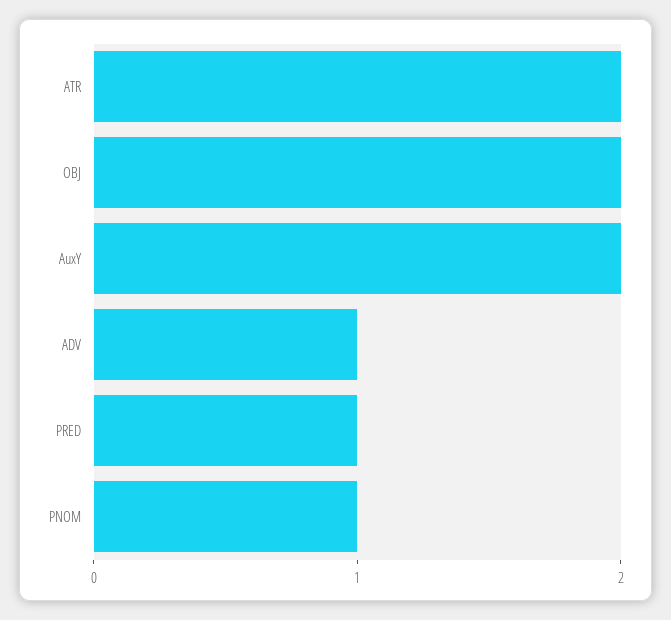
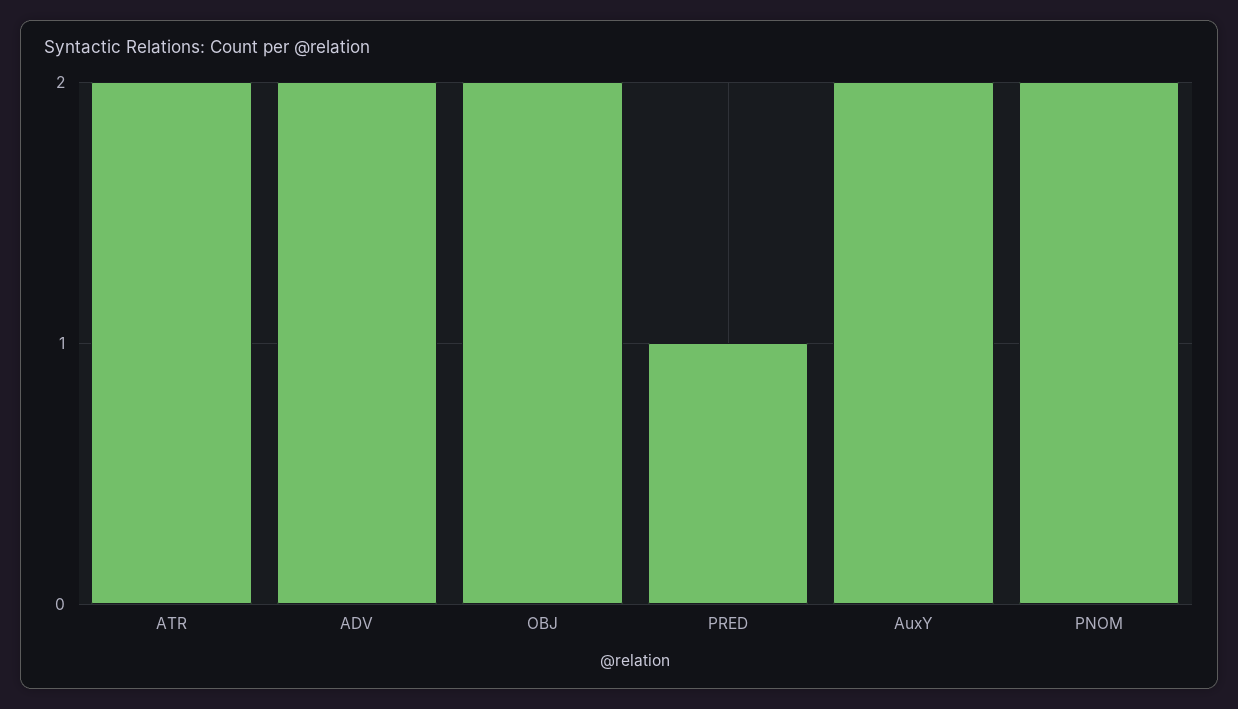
ADV: 1 -> 2
PNOM: 1 -> 2

